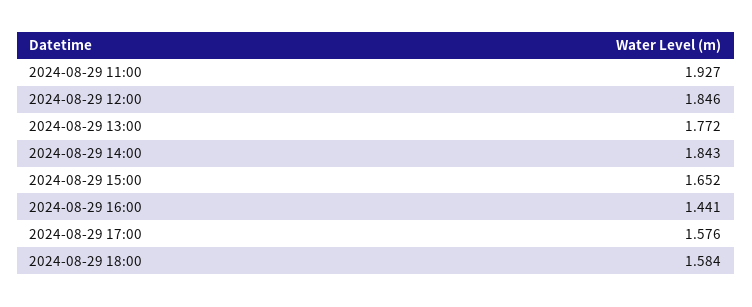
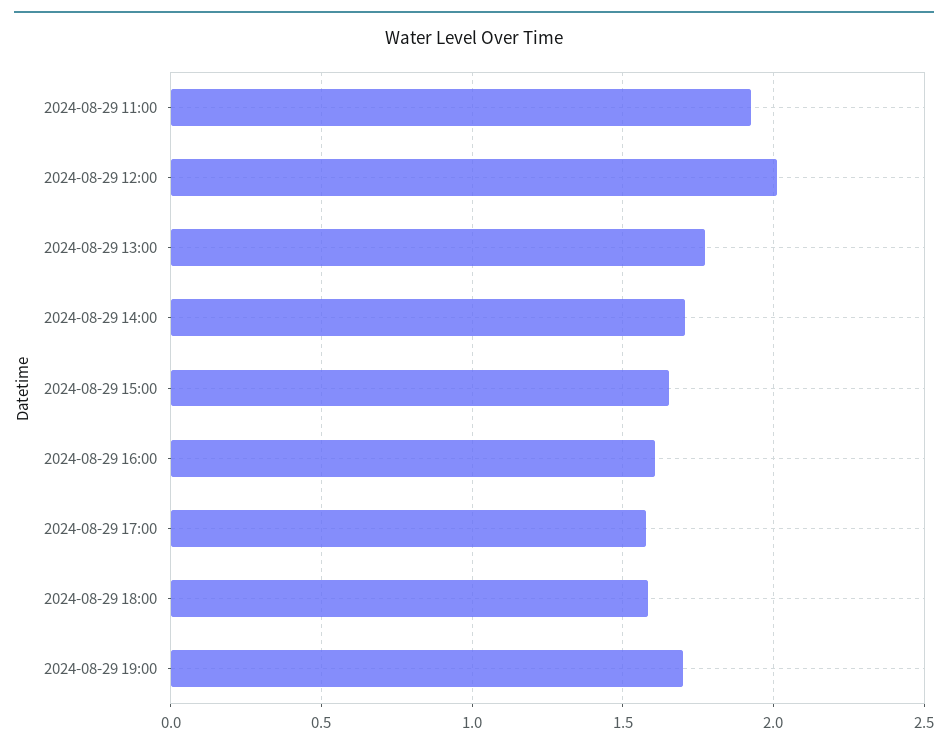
2024-08-29 12:00: 1.846 -> 2
2024-08-29 14:00: 1.843 -> 1.7
2024-08-29 16:00: 1.441 -> 1.6
2024-08-29 19:00: none -> 1.7

